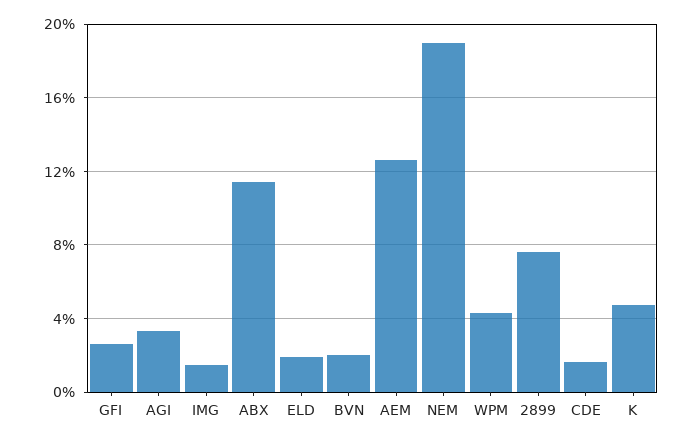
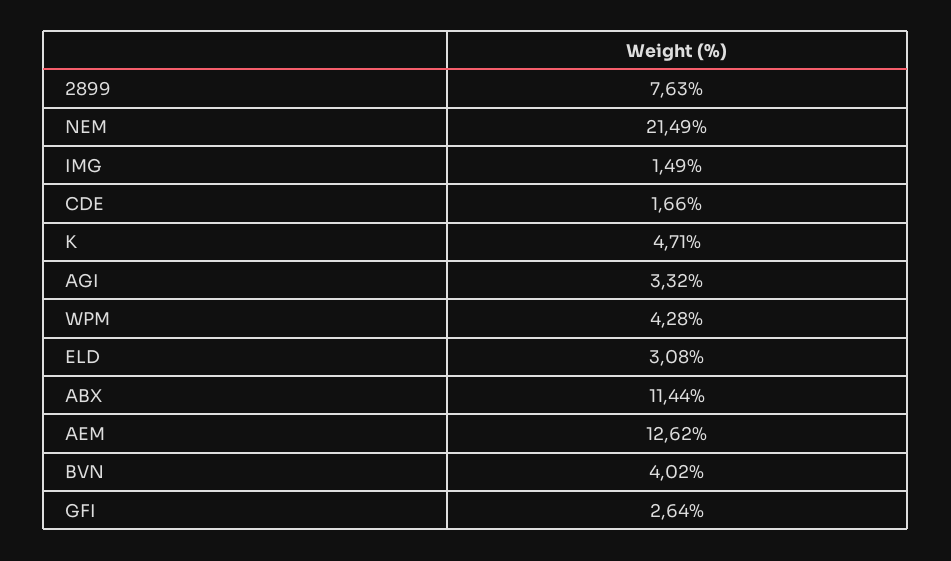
ELD: 2 -> 3.08
BVN: 2 -> 4.02
NEM: 19 -> 21.49

